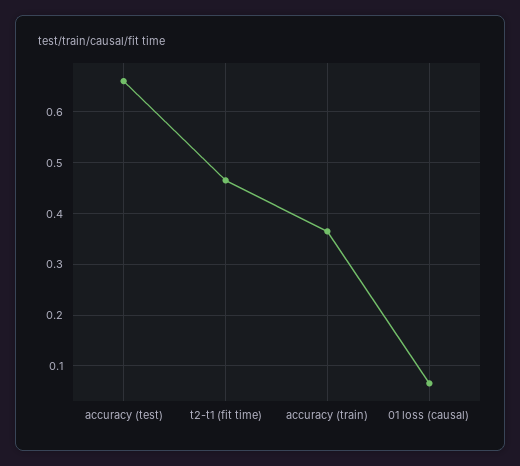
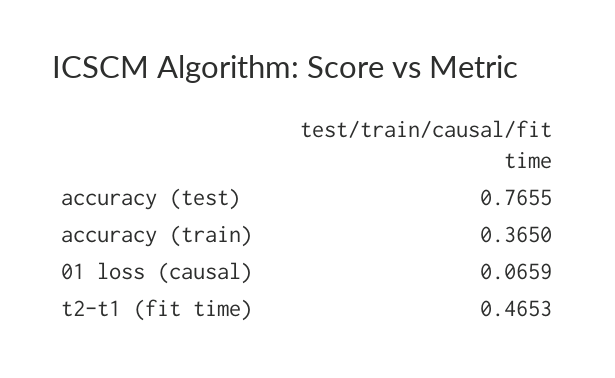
accuracy (test): 0.66 -> 0.7655

